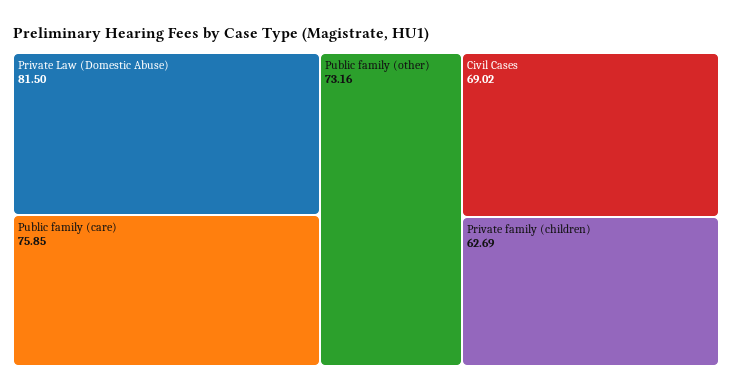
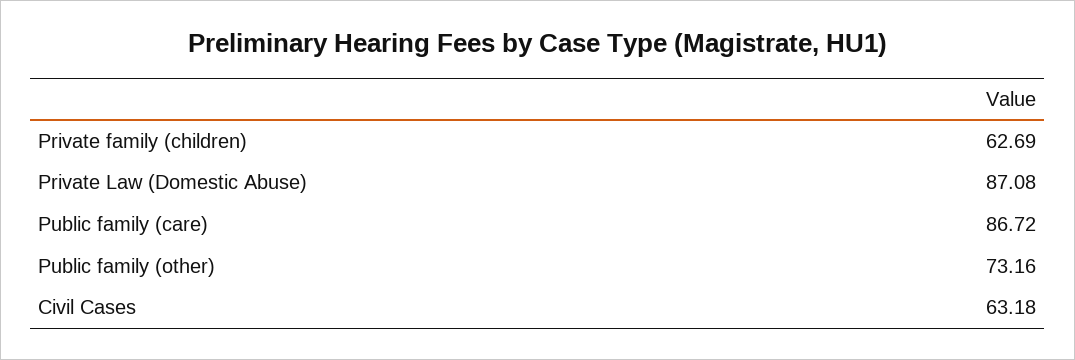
Private Law (Domestic Abuse): 81.5 -> 87.08
Public family (care): 75.85 -> 86.72
Civil Cases: 69.02 -> 63.18

